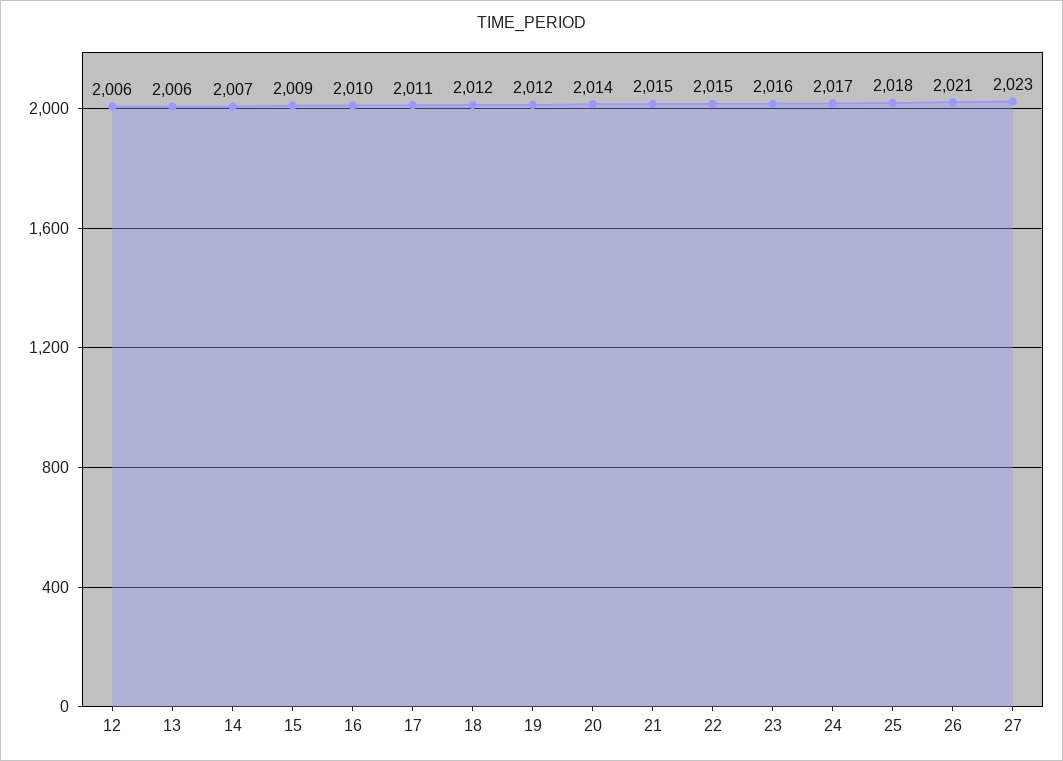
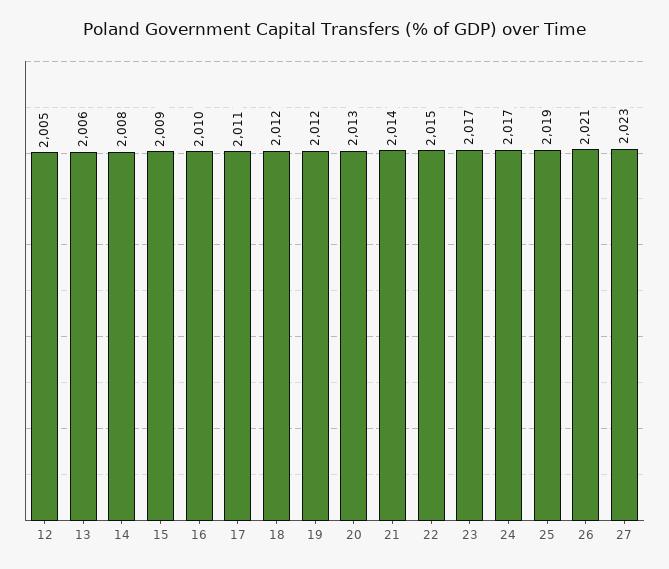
12: 2006 -> 2005
14: 2007 -> 2008
20: 2014 -> 2013
21: 2015 -> 2014
23: 2016 -> 2017
25: 2018 -> 2019

